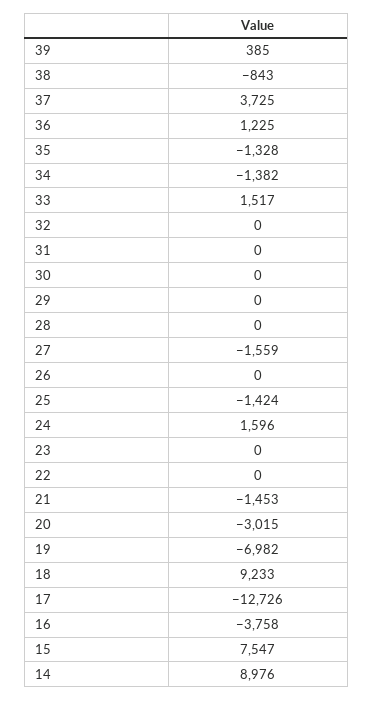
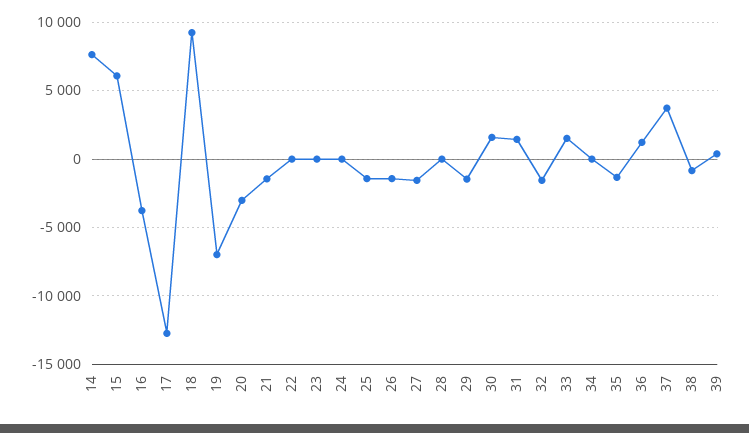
34: -1382 -> 0
32: 0 -> -1500
31: 0 -> 1500
30: 0 -> 1500
29: 0 -> -1500
26: 0 -> -1500
24: 1596 -> 0
15: 7547 -> 6000
14: 8976 -> 7500

